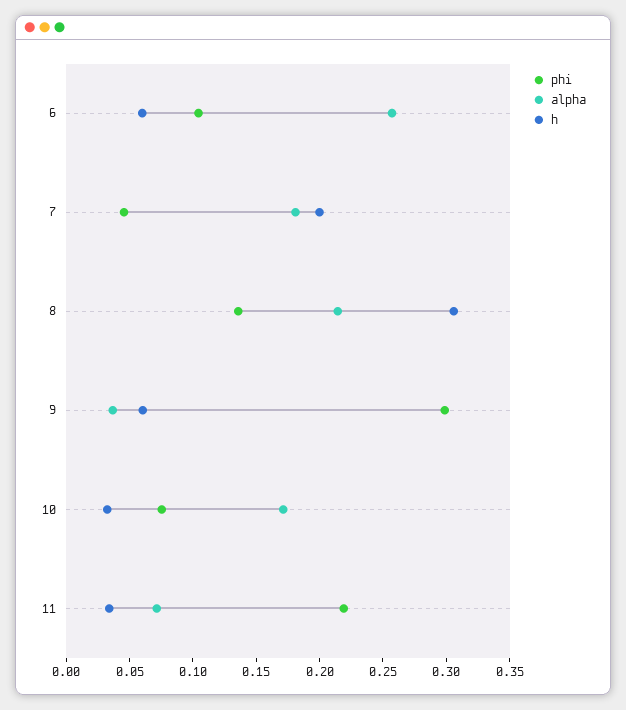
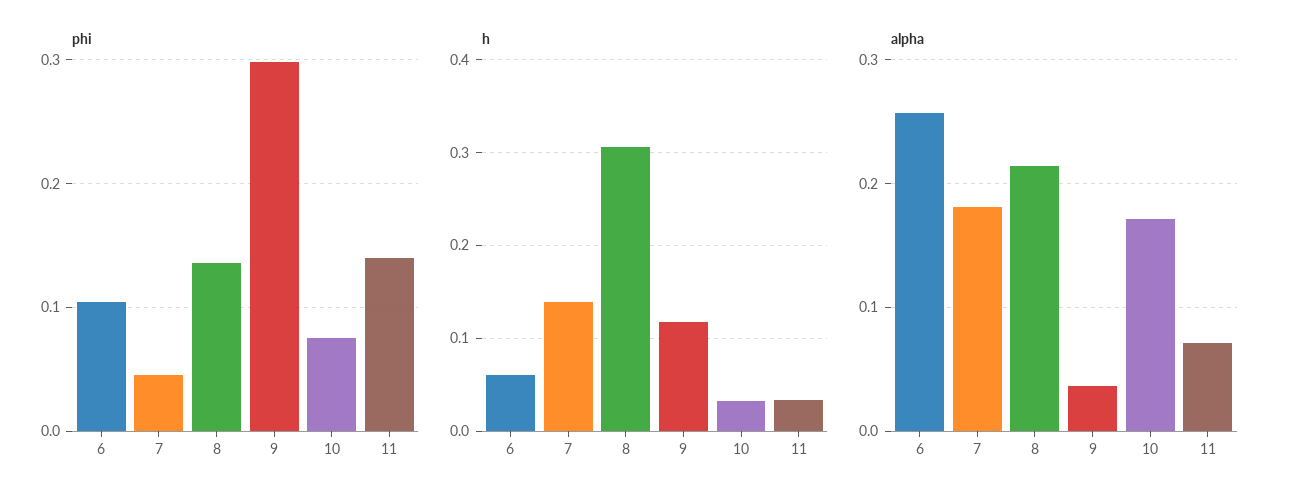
h, 7: 0.2 -> 0.14
h, 9: 0.06 -> 0.12
phi, 11: 0.22 -> 0.14

